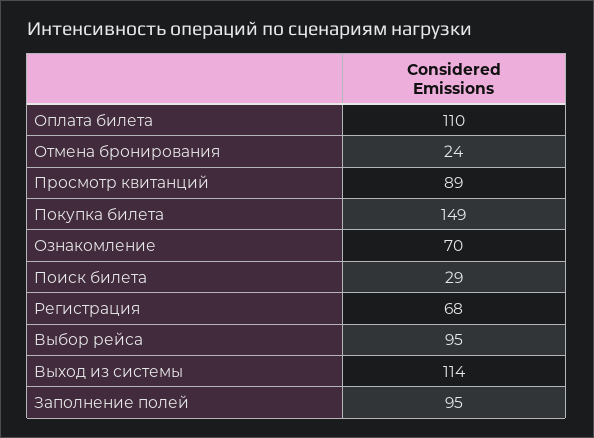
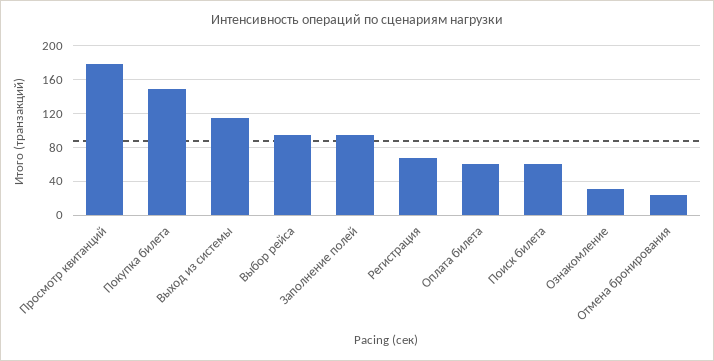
Оплата билета: 110 -> 60
Просмотр квитанций: 89 -> 180
Ознакомление: 70 -> 30
Поиск билета: 29 -> 60

